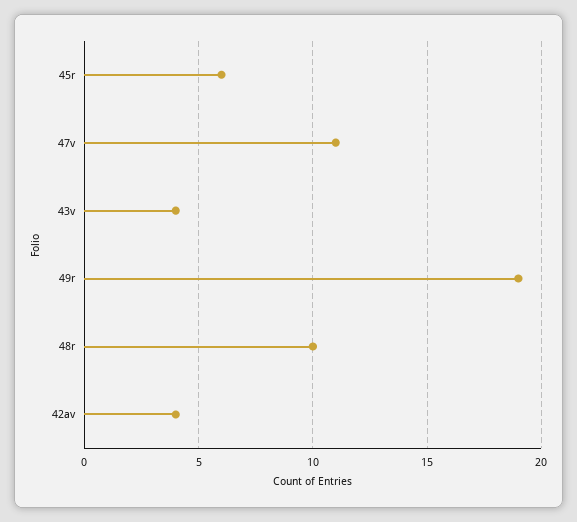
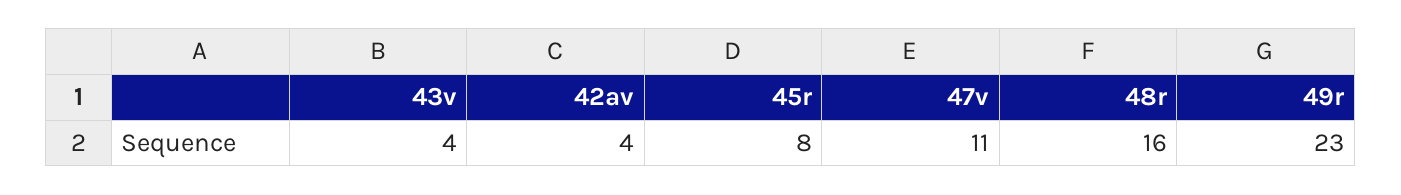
45r: 6 -> 8
49r: 19 -> 23
48r: 10 -> 16

